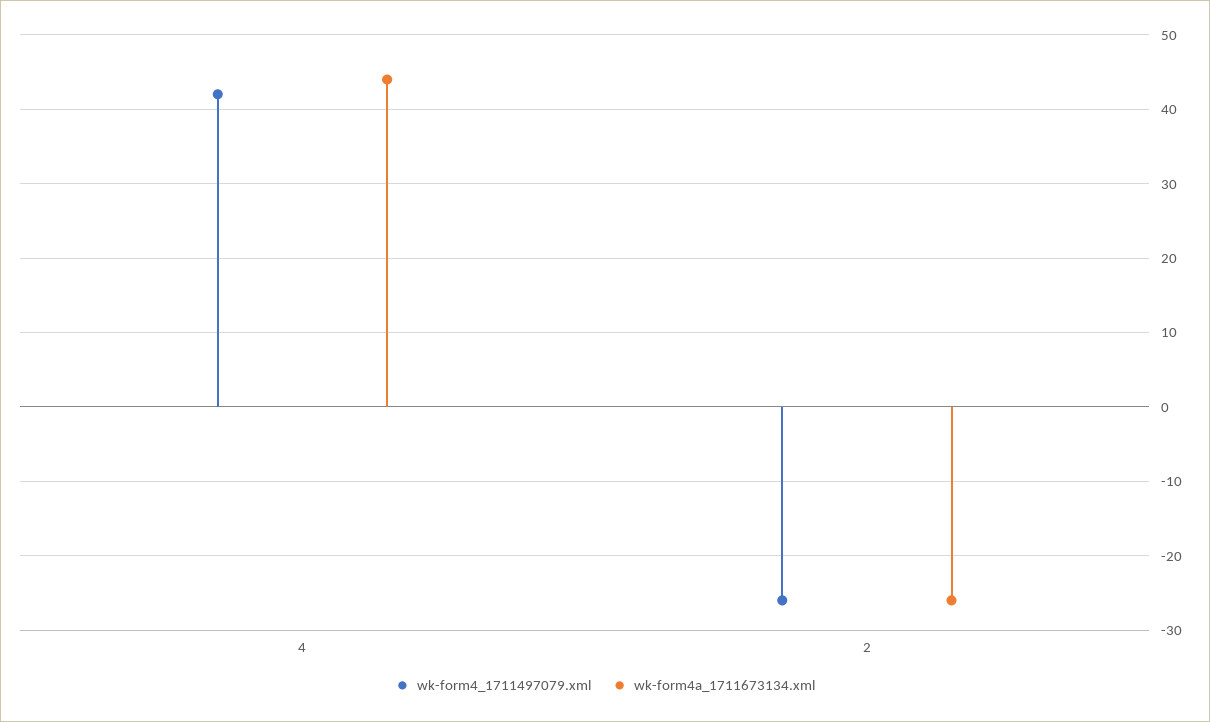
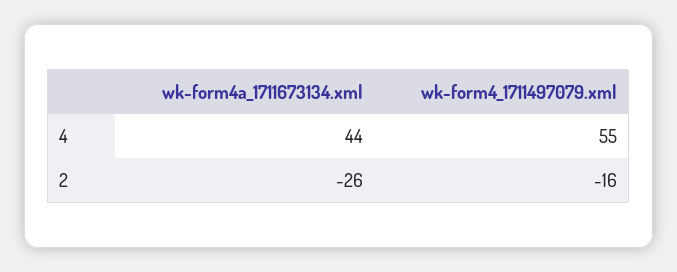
wk-form4_1711497079.xml, 4: 42 -> 55
wk-form4_1711497079.xml, 2: -26 -> -16

